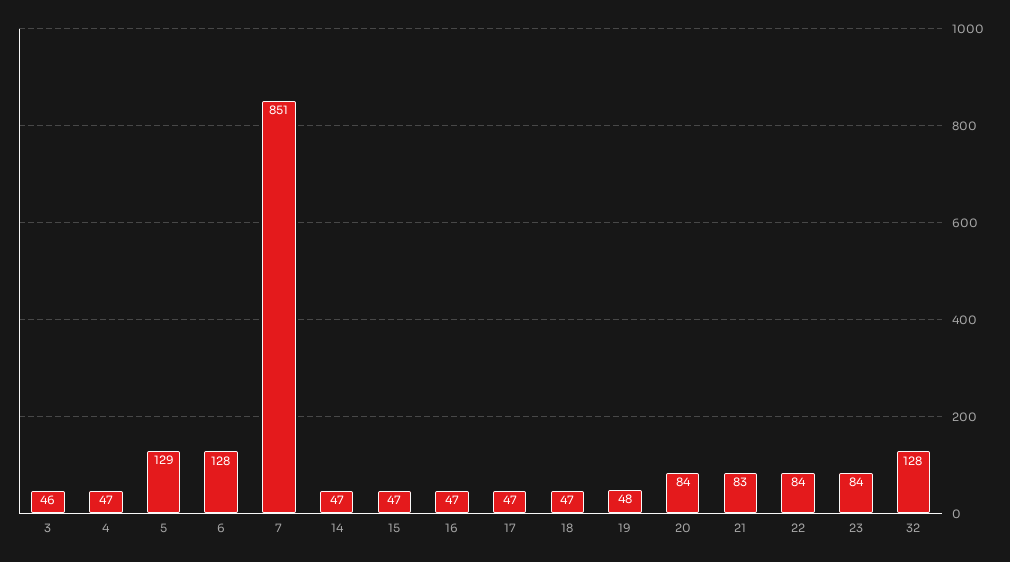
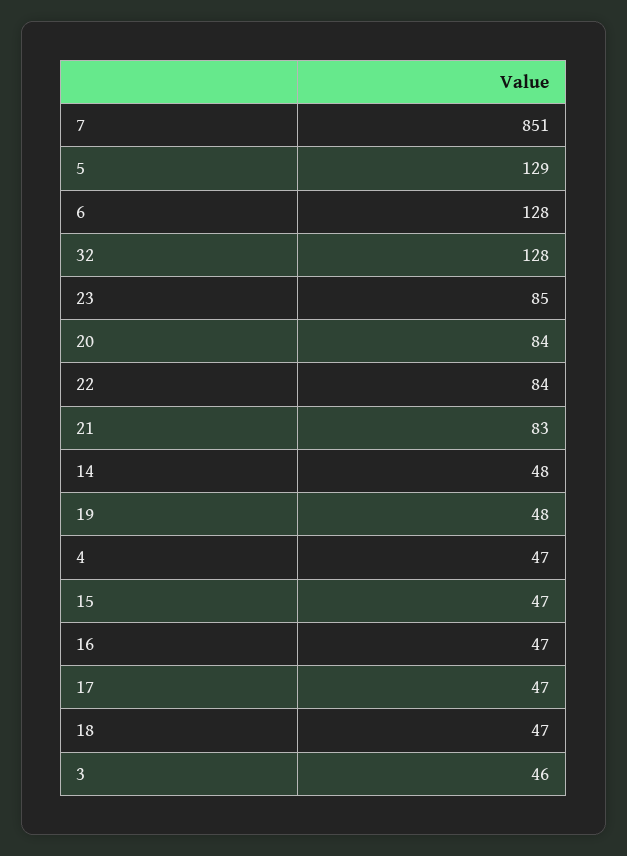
14: 47 -> 48
23: 84 -> 85

